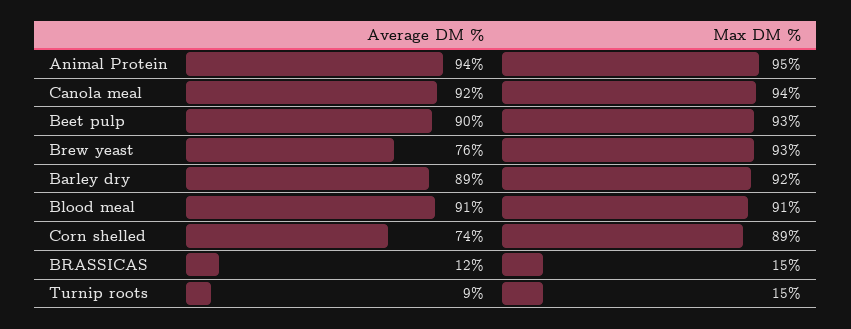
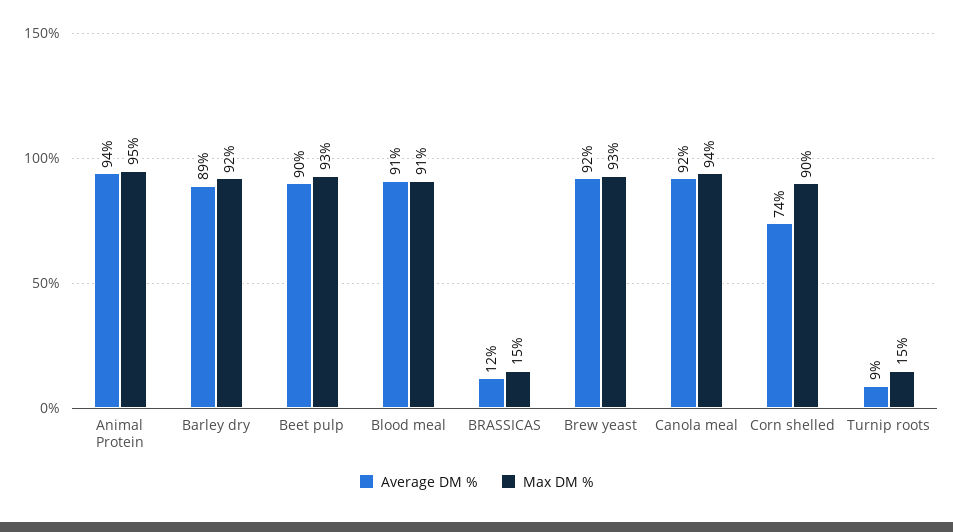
Average DM %, Brew yeast: 76 -> 92
Max DM %, Corn shelled: 89 -> 90

